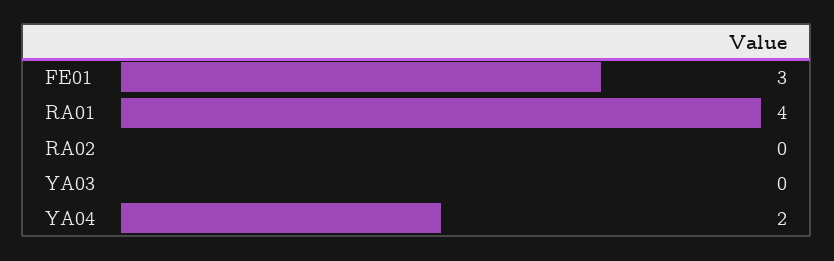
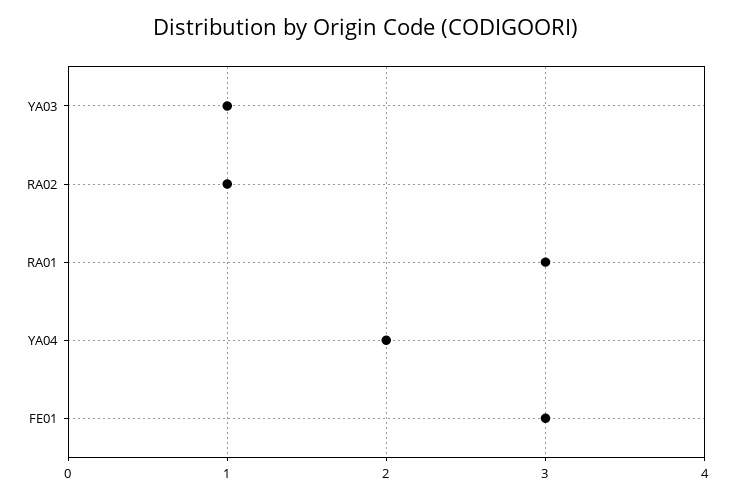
RA01: 4 -> 3
RA02: 0 -> 1
YA03: 0 -> 1

